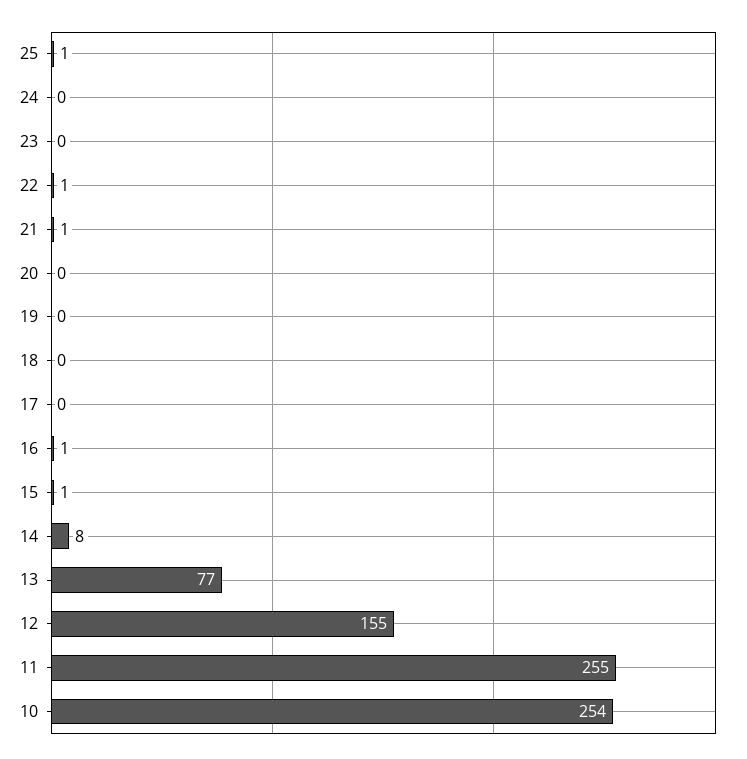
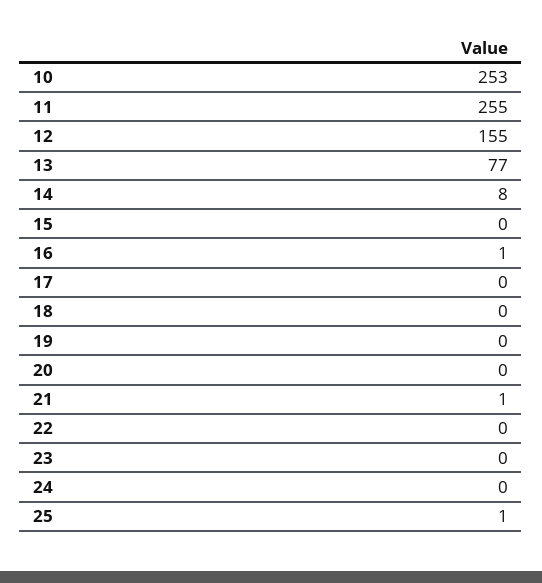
22: 1 -> 0
15: 1 -> 0
10: 254 -> 253

